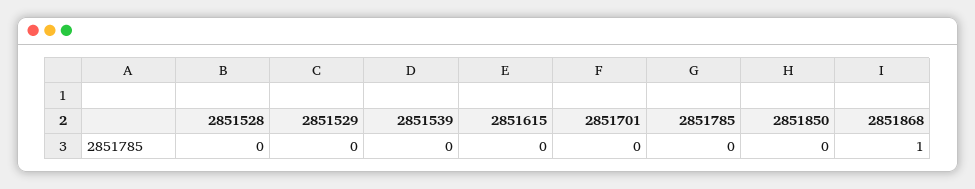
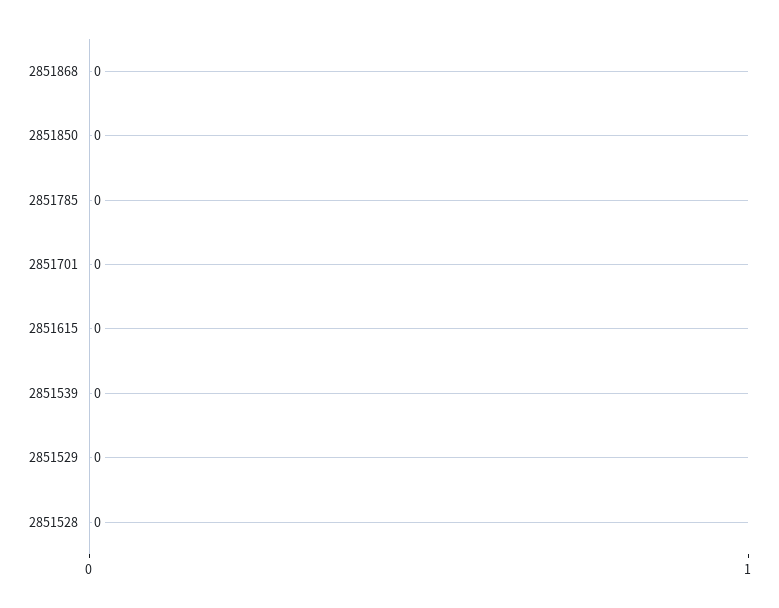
2851868: 1 -> 0

